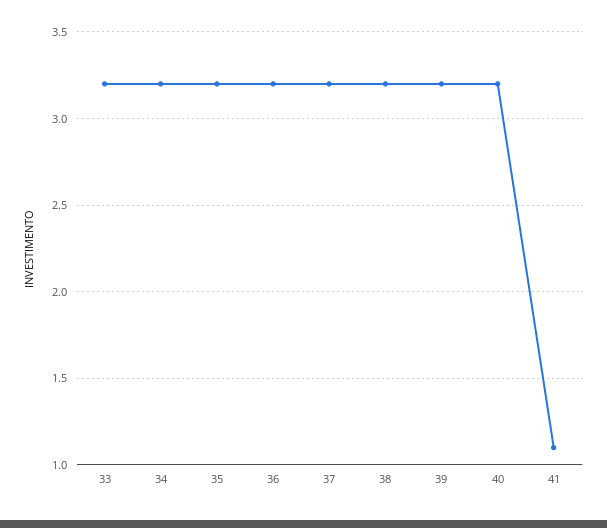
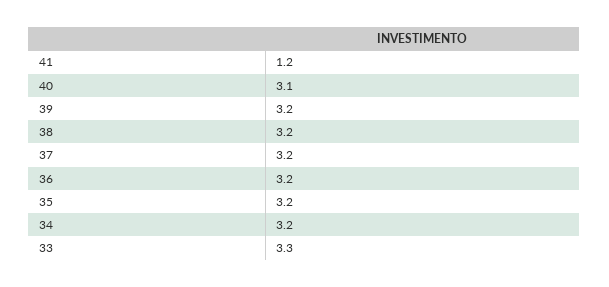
33: 3.2 -> 3.3
40: 3.2 -> 3.1
41: 1.1 -> 1.2

